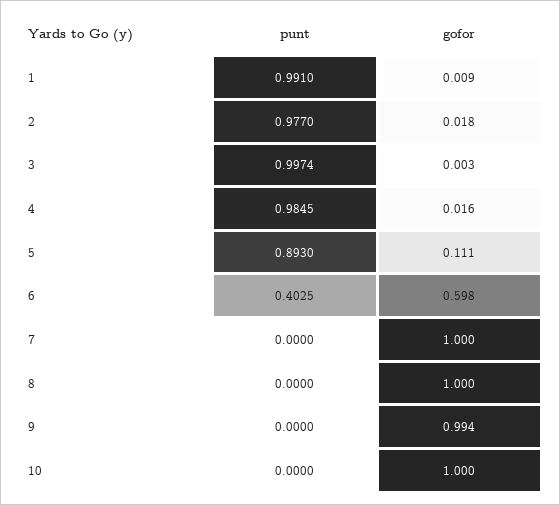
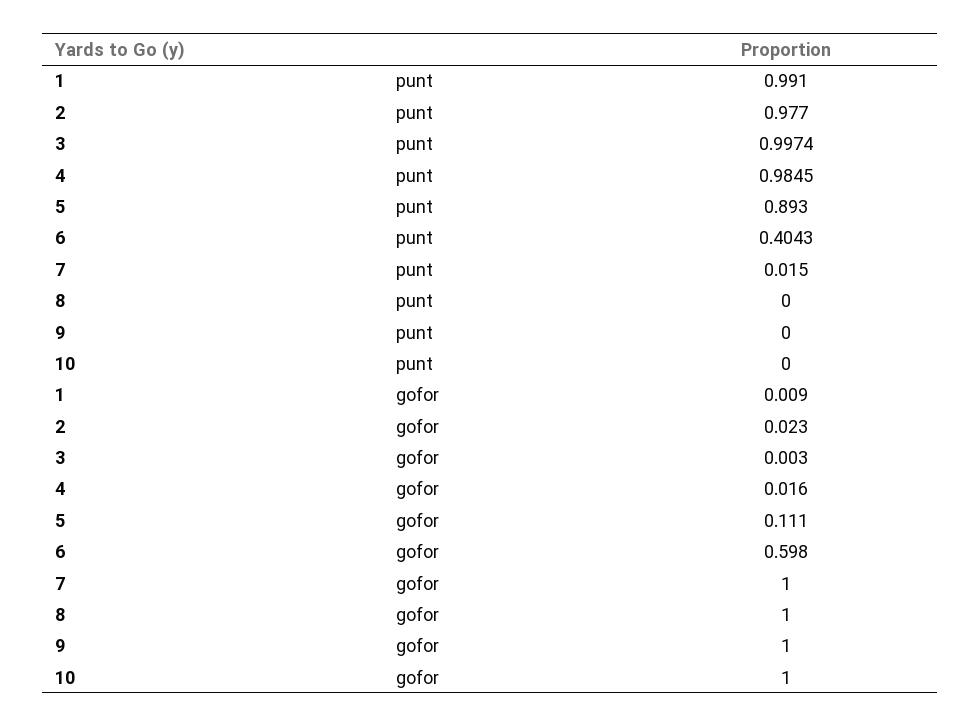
gofor, 2: 0.018 -> 0.023
punt, 6: 0.4025 -> 0.4043
punt, 7: 0 -> 0.015
gofor, 9: 0.994 -> 1

